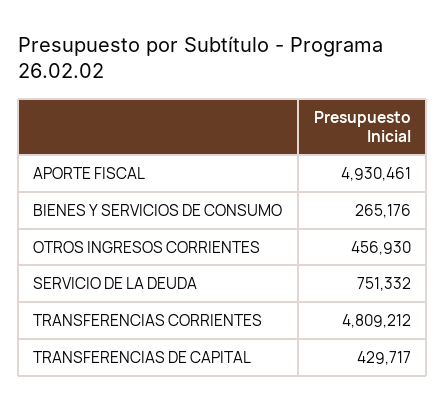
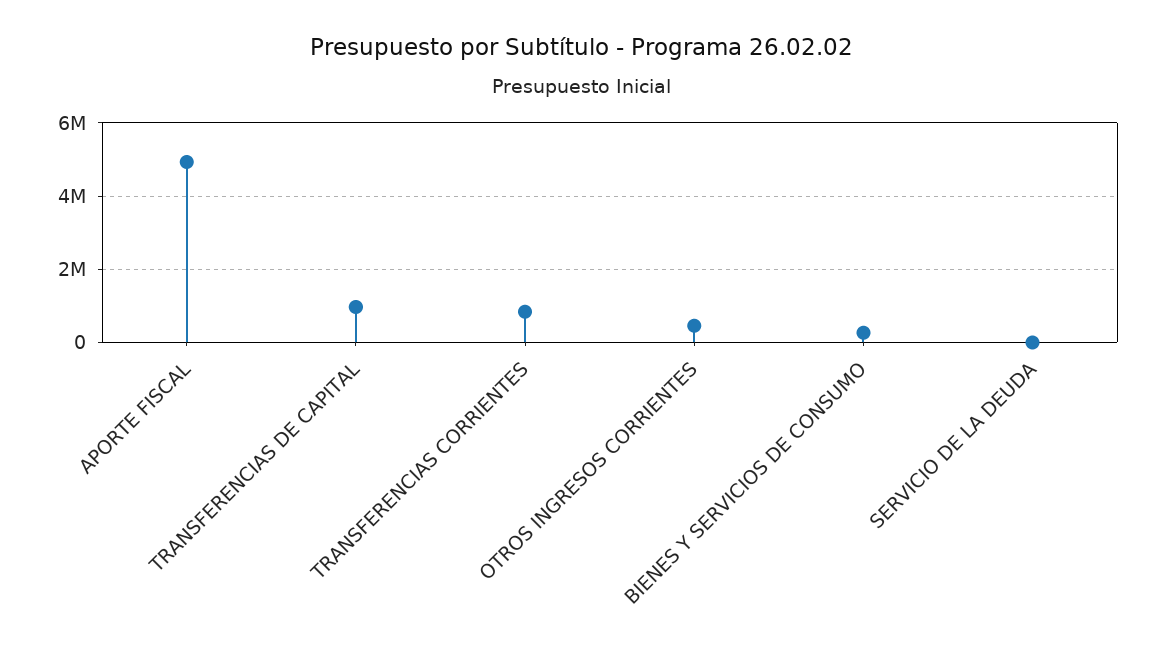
SERVICIO DE LA DEUDA: 751332 -> 0
TRANSFERENCIAS CORRIENTES: 4809212 -> 800000
TRANSFERENCIAS DE CAPITAL: 429717 -> 1000000

